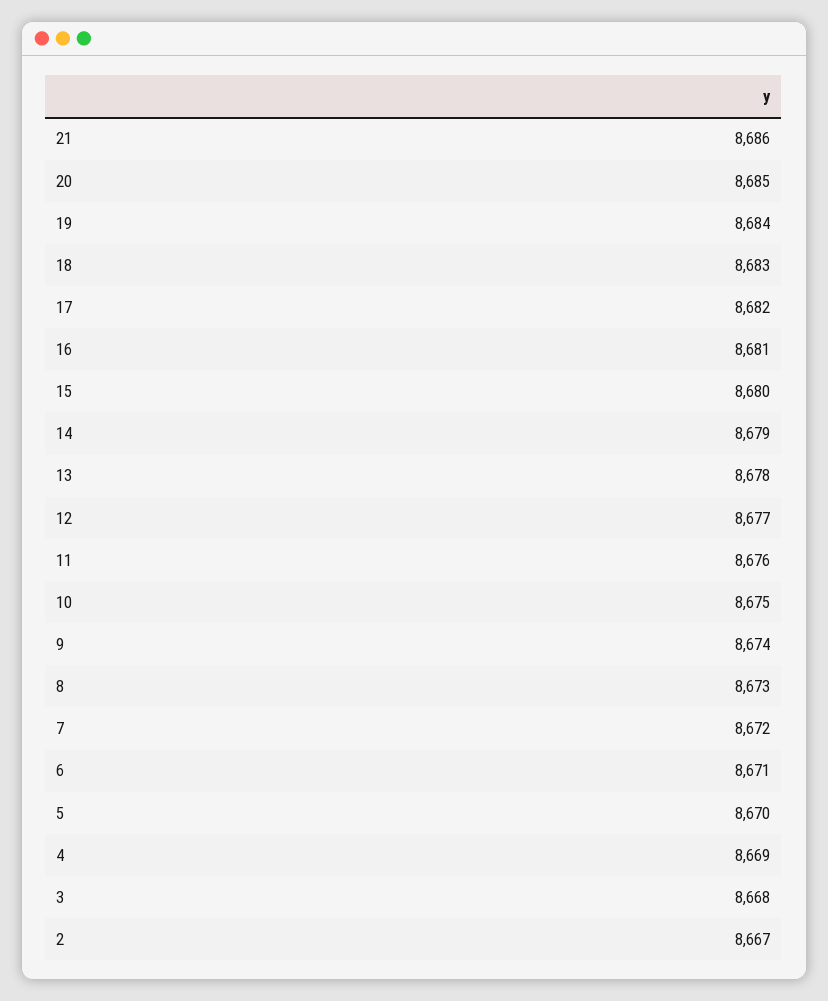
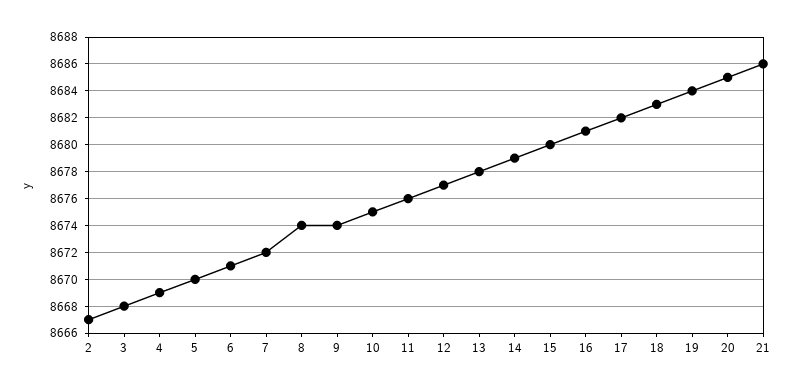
8: 8673 -> 8674

